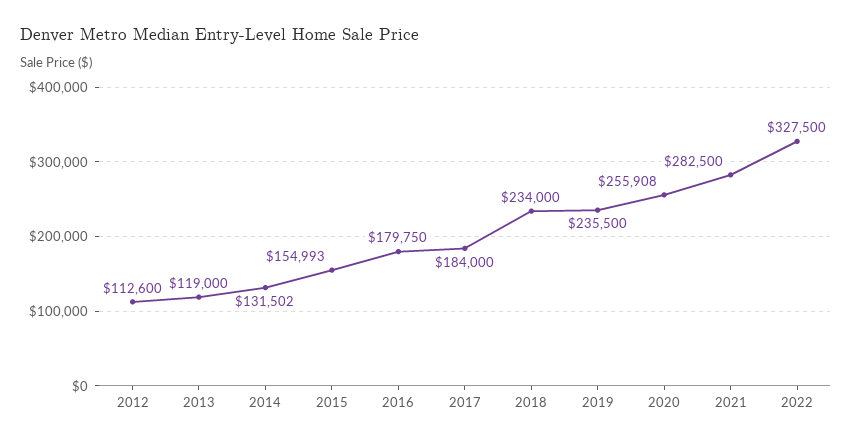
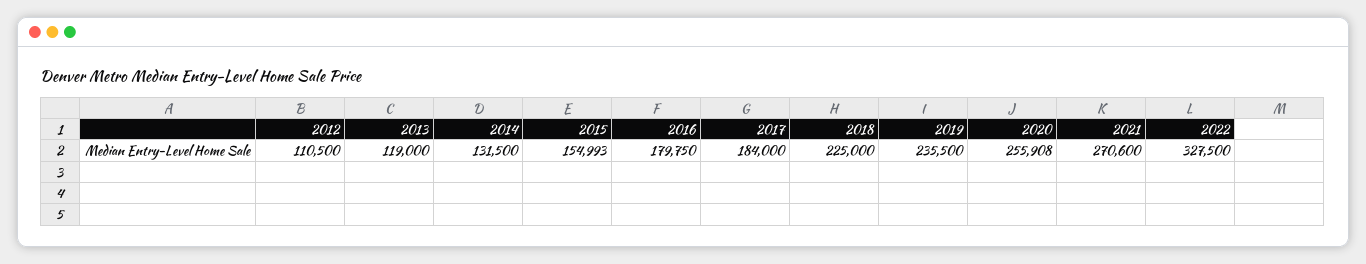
2012: 112600 -> 110500
2014: 131502 -> 131500
2018: 234000 -> 225000
2021: 282500 -> 270600

